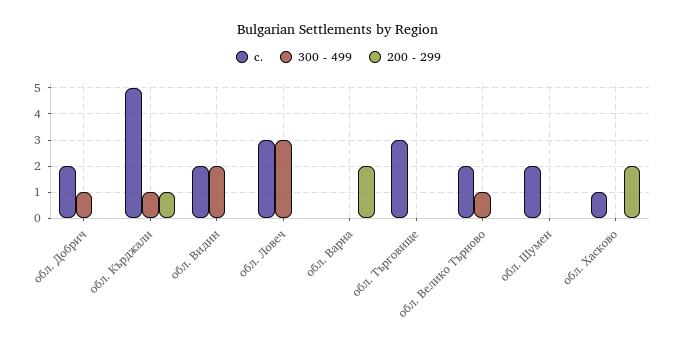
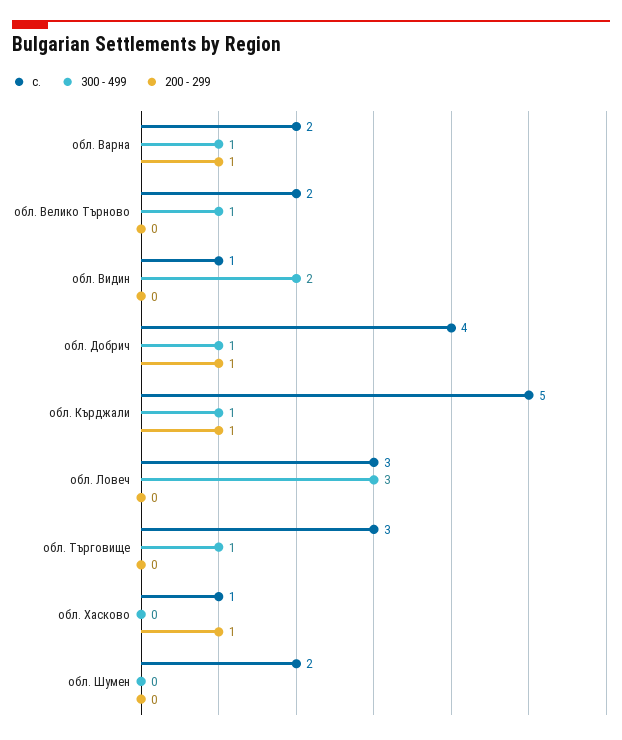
с., обл. Добрич: 2 -> 4
200 - 299, обл. Добрич: 0 -> 1
с., обл. Видин: 2 -> 1
с., обл. Варна: 0 -> 2
300 - 499, обл. Варна: 0 -> 1
200 - 299, обл. Варна: 2 -> 1
300 - 499, обл. Търговище: 0 -> 1
200 - 299, обл. Хасково: 2 -> 1

